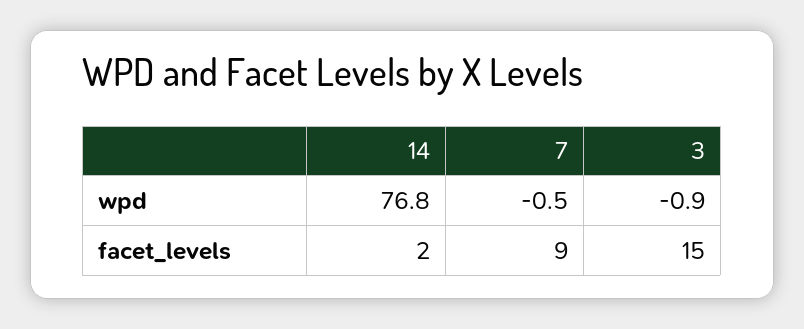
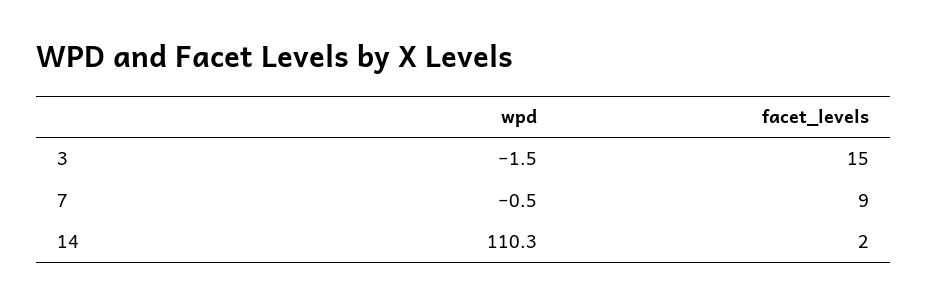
14, wpd: 76.8 -> 110.3
3, wpd: -0.9 -> -1.5

